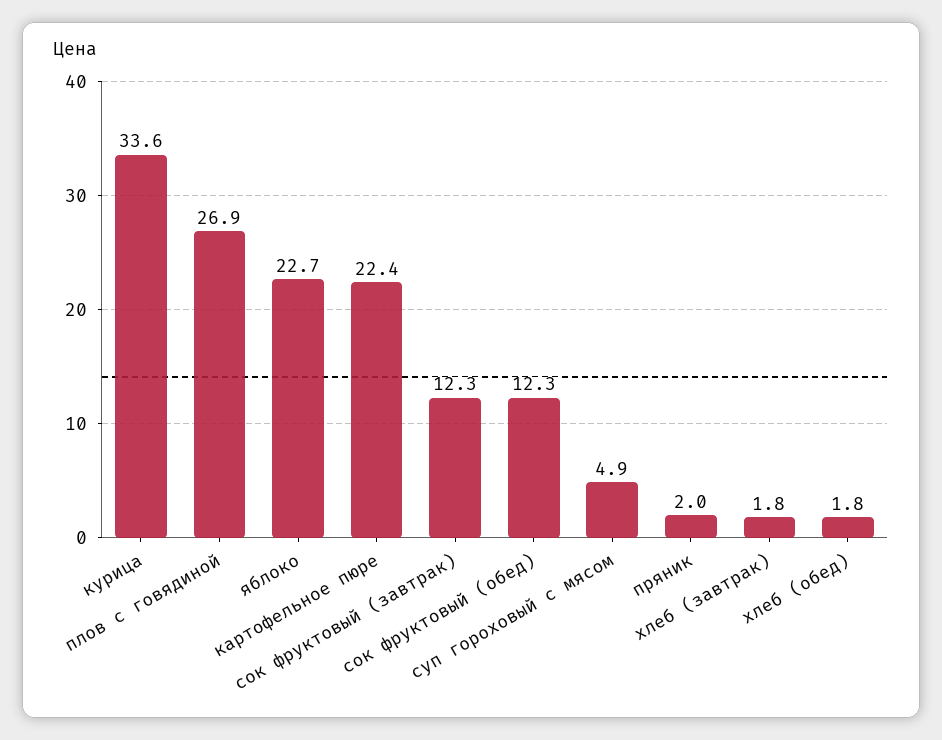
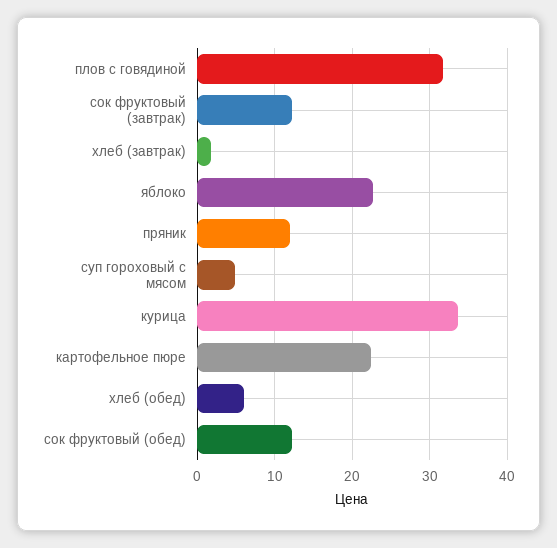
плов с говядиной: 26.9 -> 32
пряник: 2 -> 12
хлеб (обед): 1.8 -> 6

